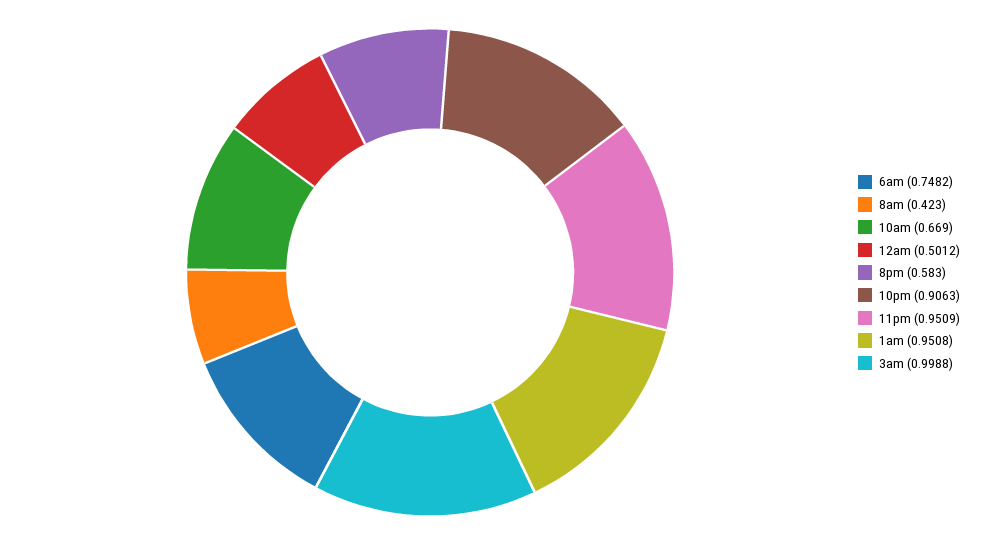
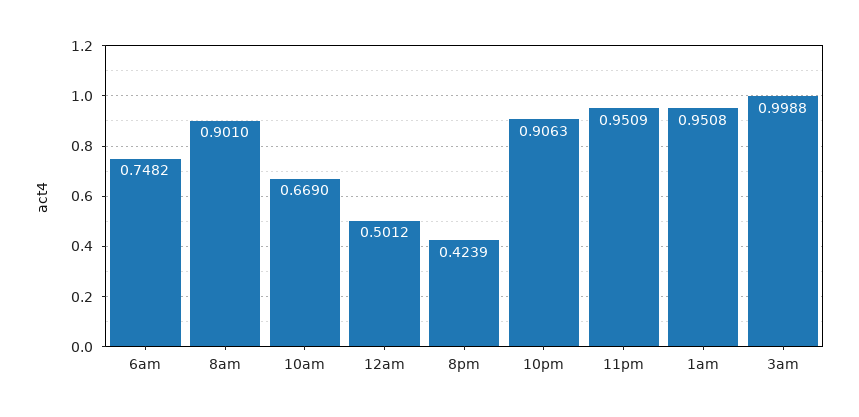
8am: 0.423 -> 0.901
8pm: 0.583 -> 0.4239

